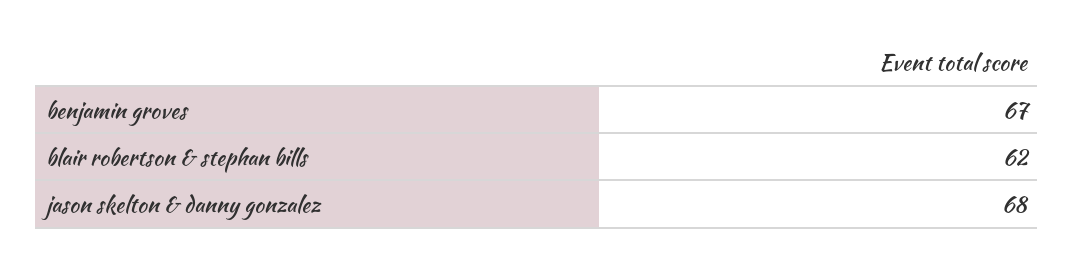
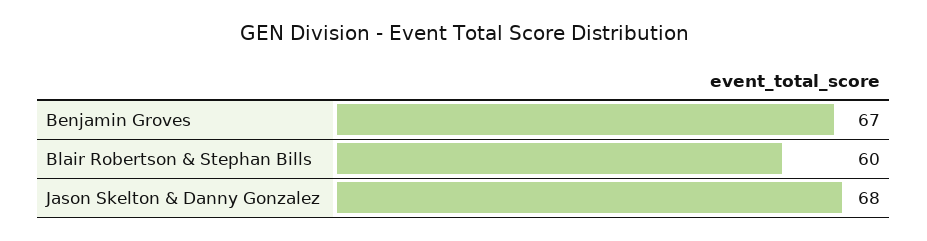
blair robertson & stephan bills: 62 -> 60

